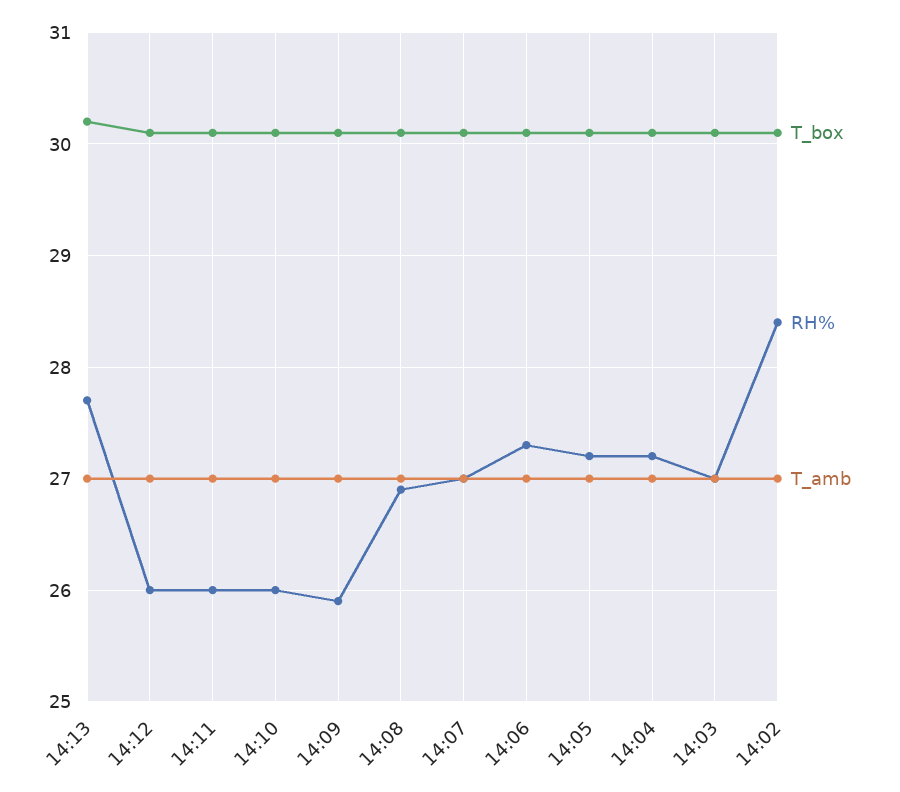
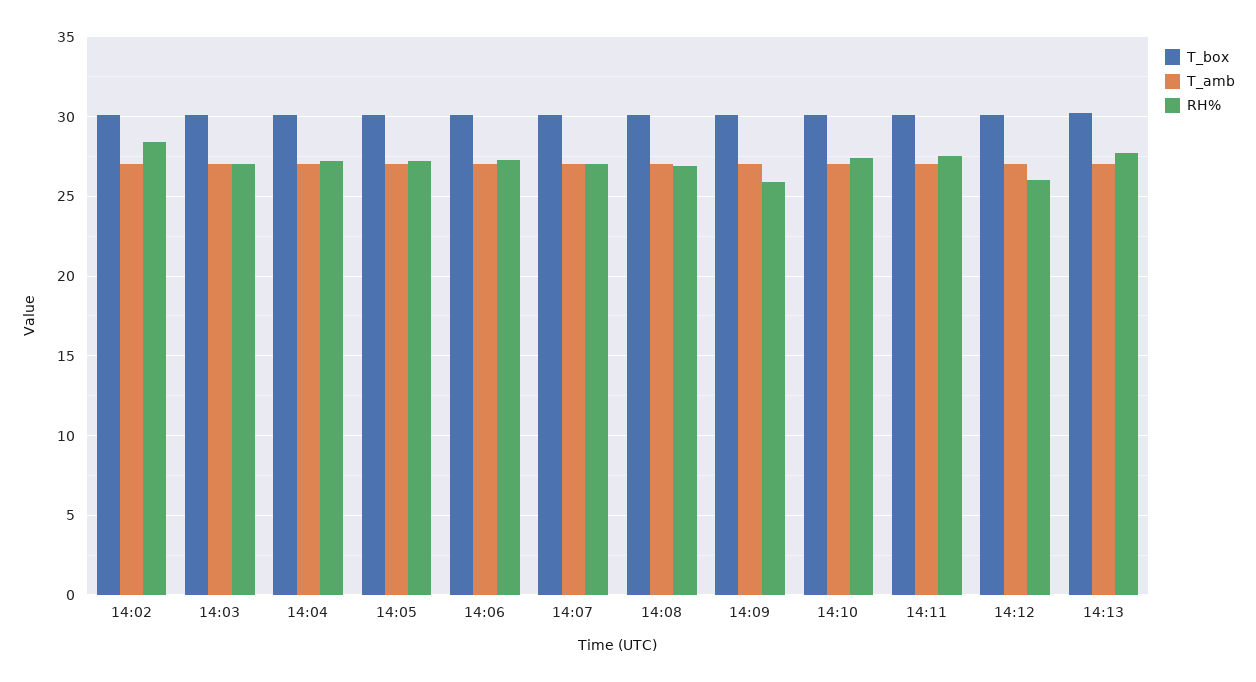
RH%, 14:11: 26 -> 27.5
RH%, 14:10: 26 -> 27.5

